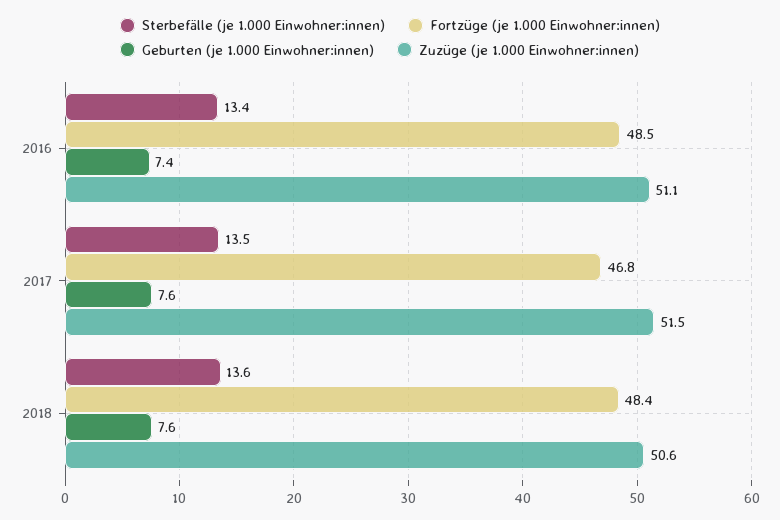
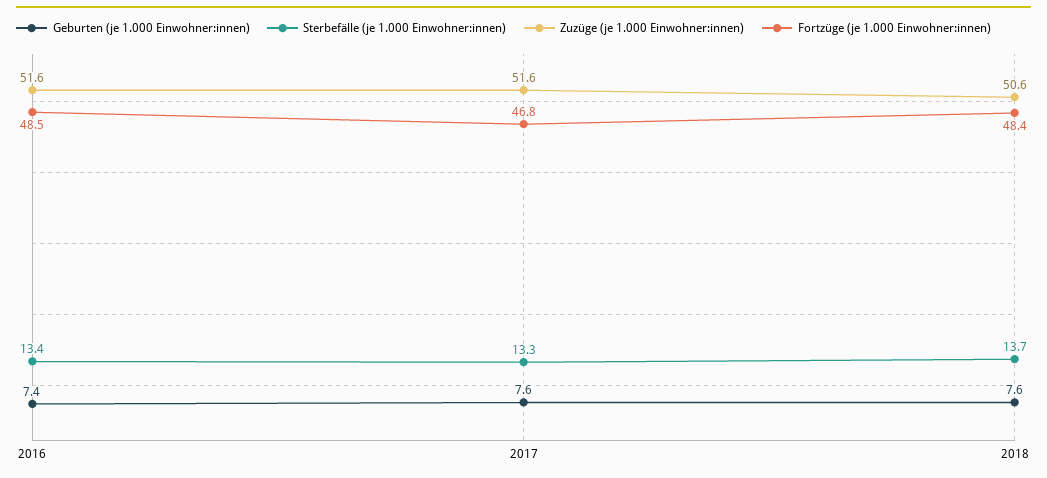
Zuzüge (je 1.000 Einwohner:innen), 2016: 51.1 -> 51.6
Sterbefälle (je 1.000 Einwohner:innen), 2017: 13.5 -> 13.3
Zuzüge (je 1.000 Einwohner:innen), 2017: 51.5 -> 51.6
Sterbefälle (je 1.000 Einwohner:innen), 2018: 13.6 -> 13.7

